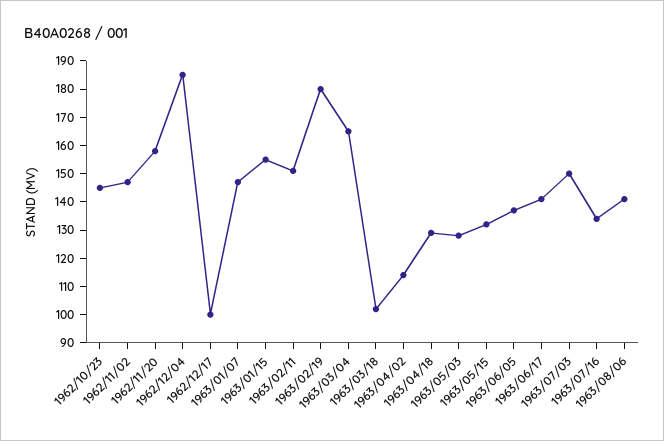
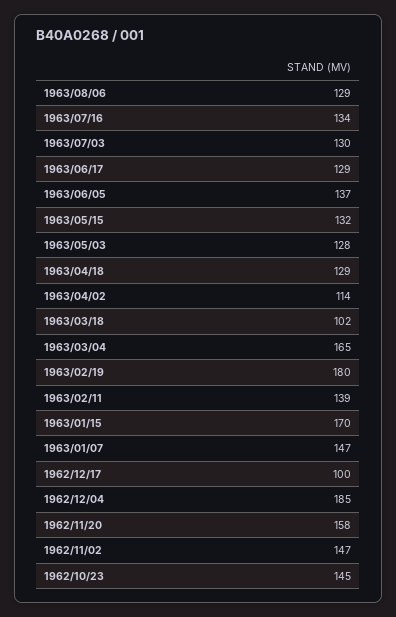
1963/01/15: 155 -> 170
1963/02/11: 150 -> 139
1963/06/17: 140 -> 129
1963/07/03: 150 -> 130
1963/08/06: 140 -> 129

